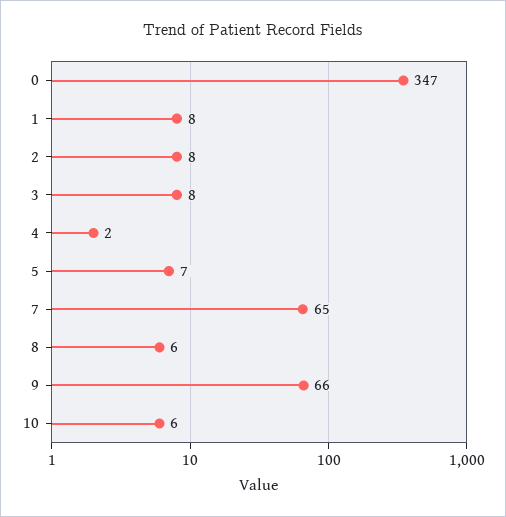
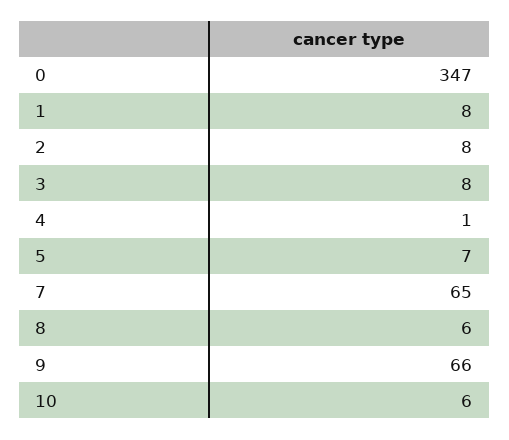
4: 2 -> 1

